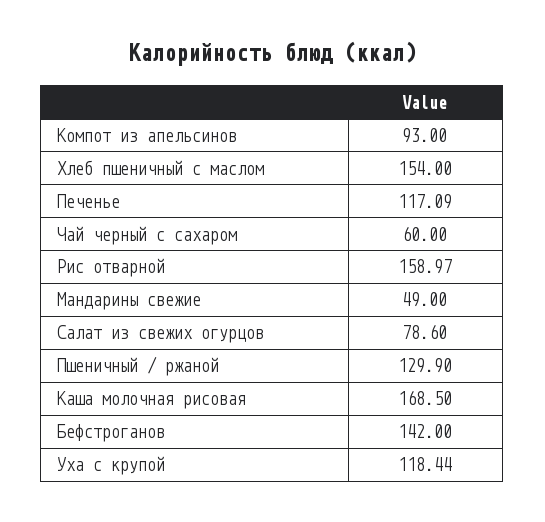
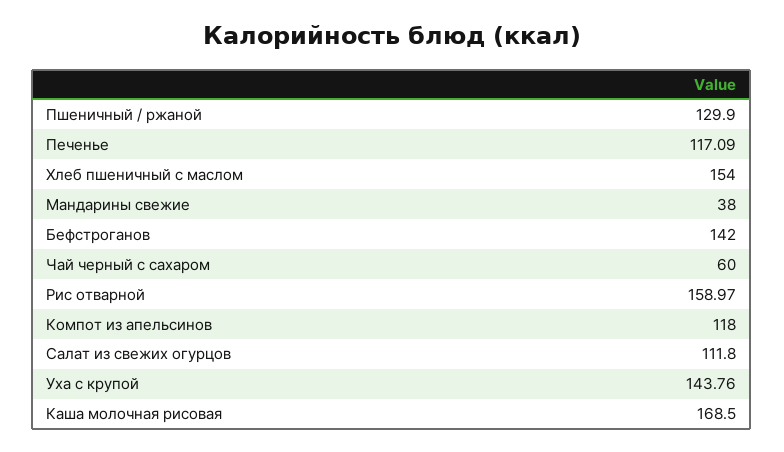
Компот из апельсинов: 93 -> 118
Мандарины свежие: 49 -> 38
Салат из свежих огурцов: 78.6 -> 111.8
Уха с крупой: 118.44 -> 143.76

